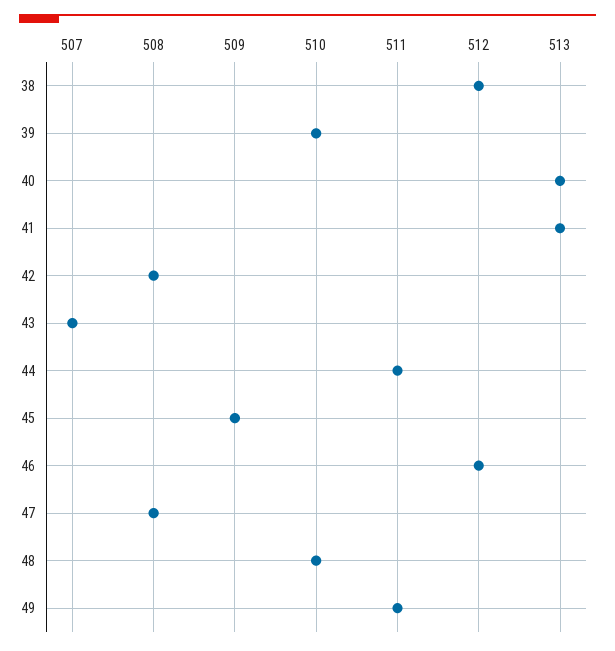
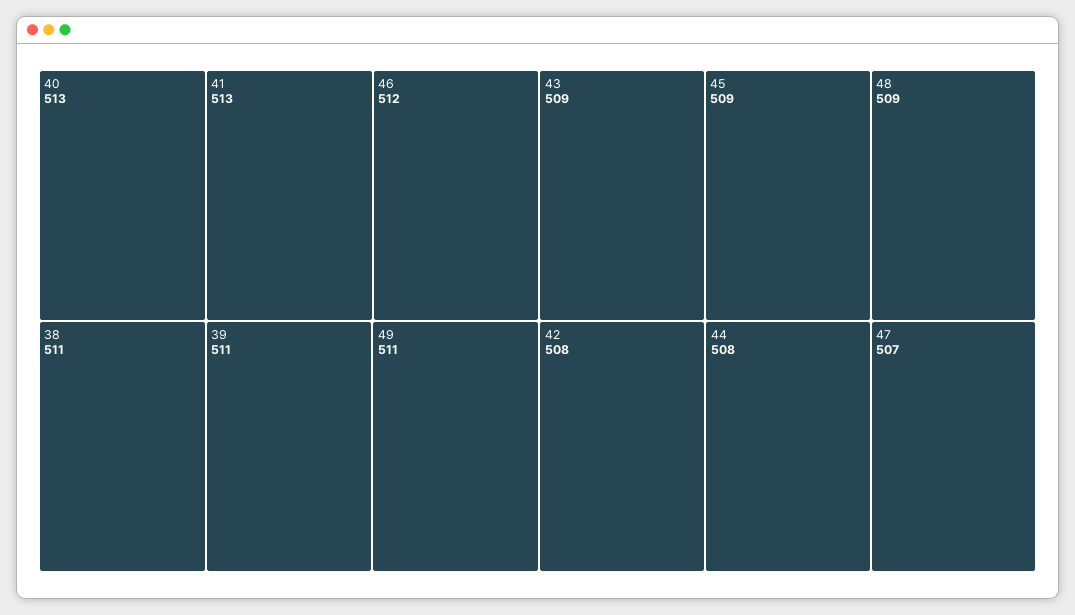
38: 512 -> 511
39: 510 -> 511
43: 507 -> 509
44: 511 -> 508
47: 508 -> 507
48: 510 -> 509

